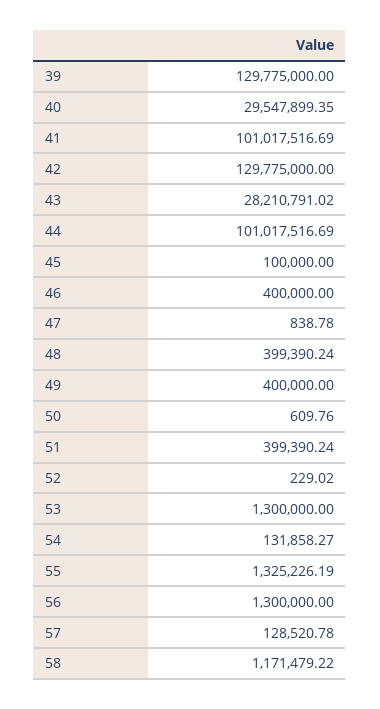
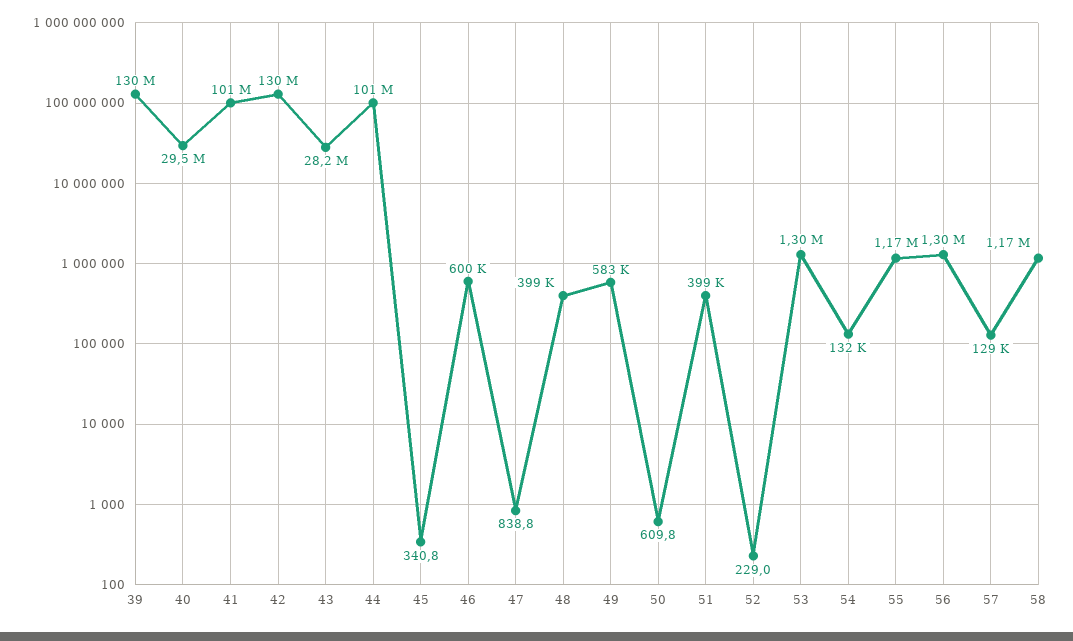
45: 100000 -> 340.8
46: 400000 -> 600000
49: 400000 -> 583000
55: 1325226.19 -> 1170000

